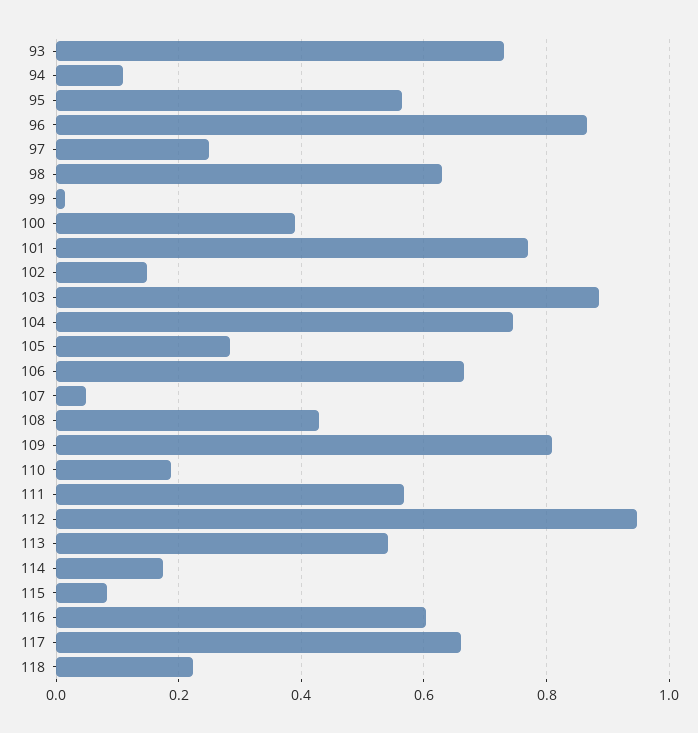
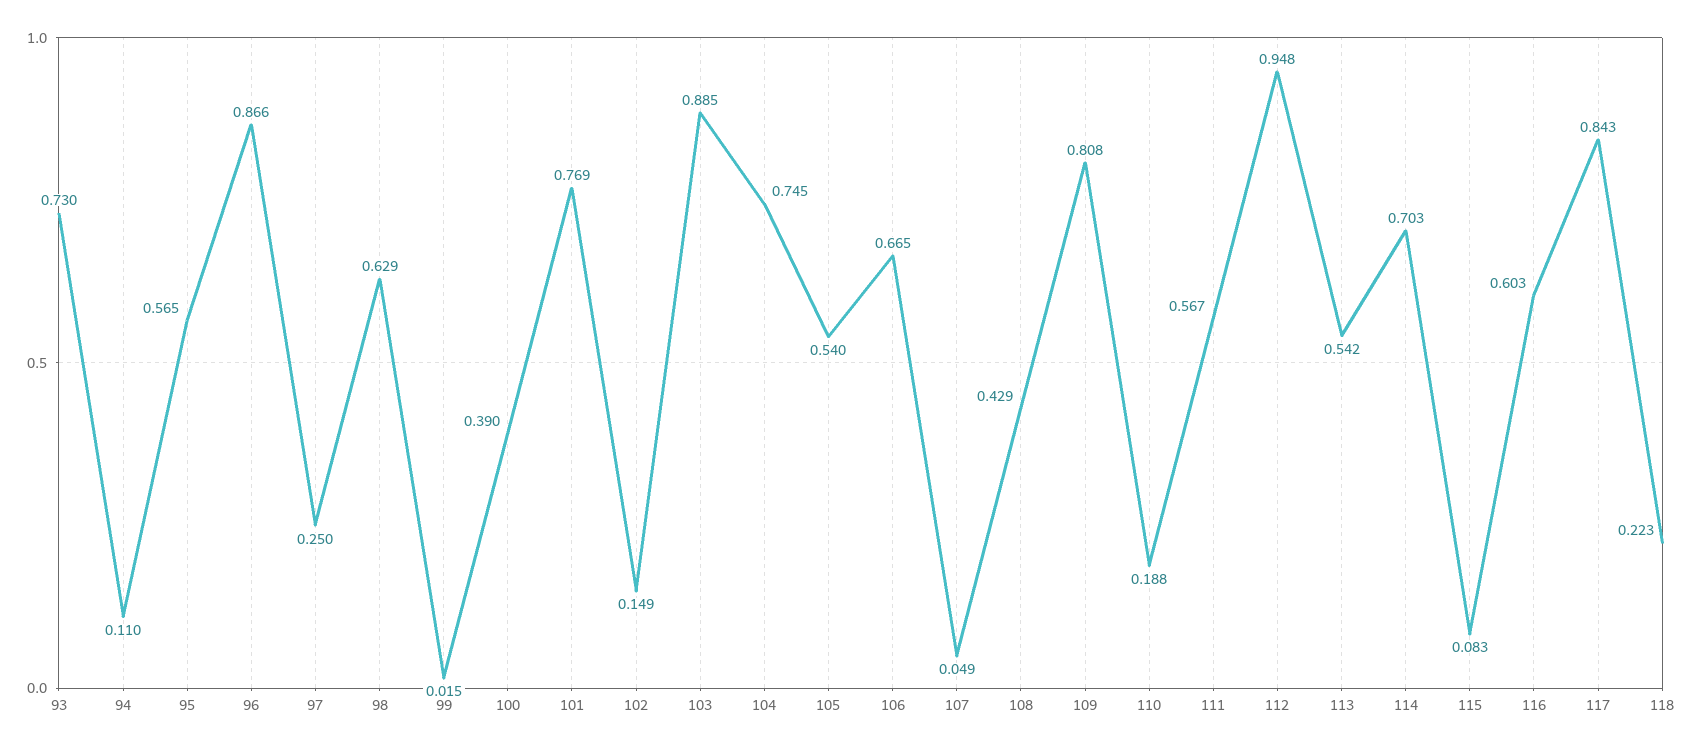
105: 0.28 -> 0.54
114: 0.18 -> 0.703
117: 0.66 -> 0.843

